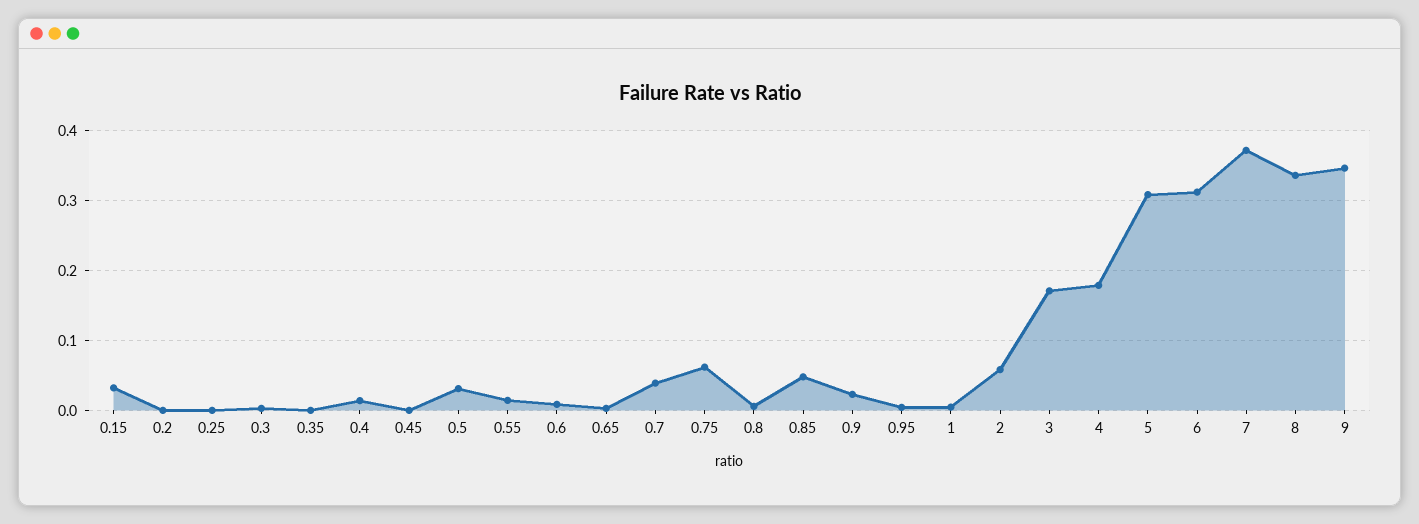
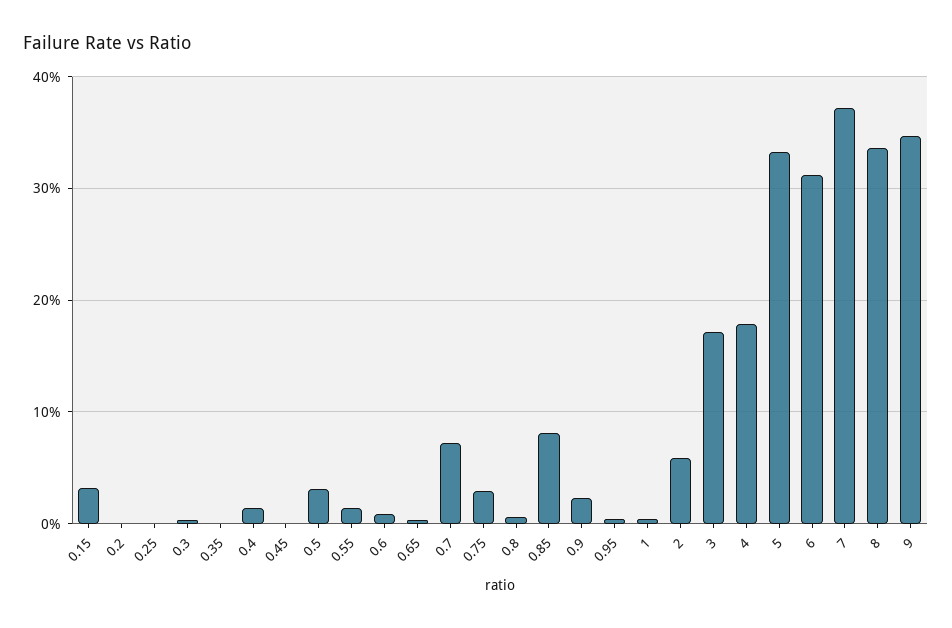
0.7: 0.04 -> 0.07
0.75: 0.06 -> 0.03
0.85: 0.05 -> 0.08
5: 0.31 -> 0.33

